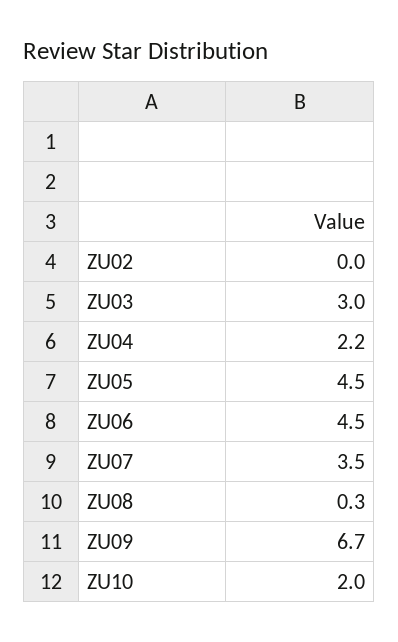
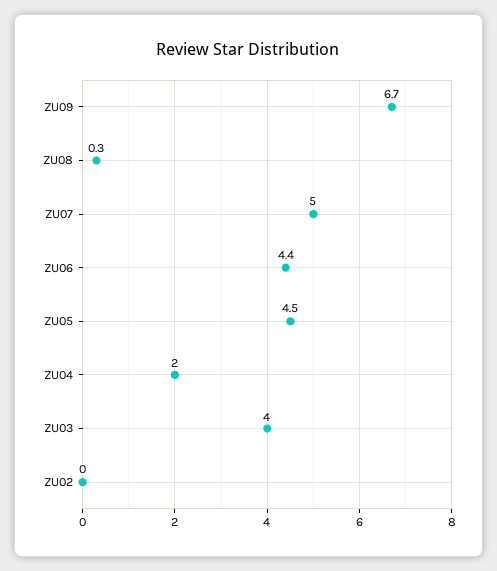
ZU03: 3 -> 4
ZU04: 2.2 -> 2
ZU06: 4.5 -> 4.4
ZU07: 3.5 -> 5
ZU10: 2 -> none

